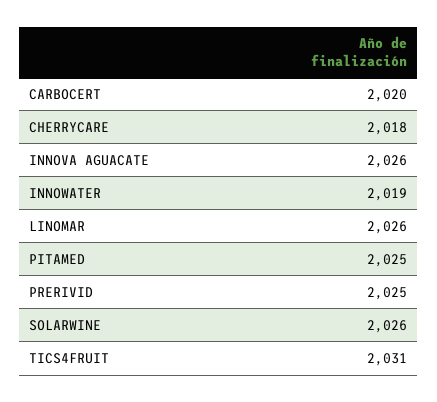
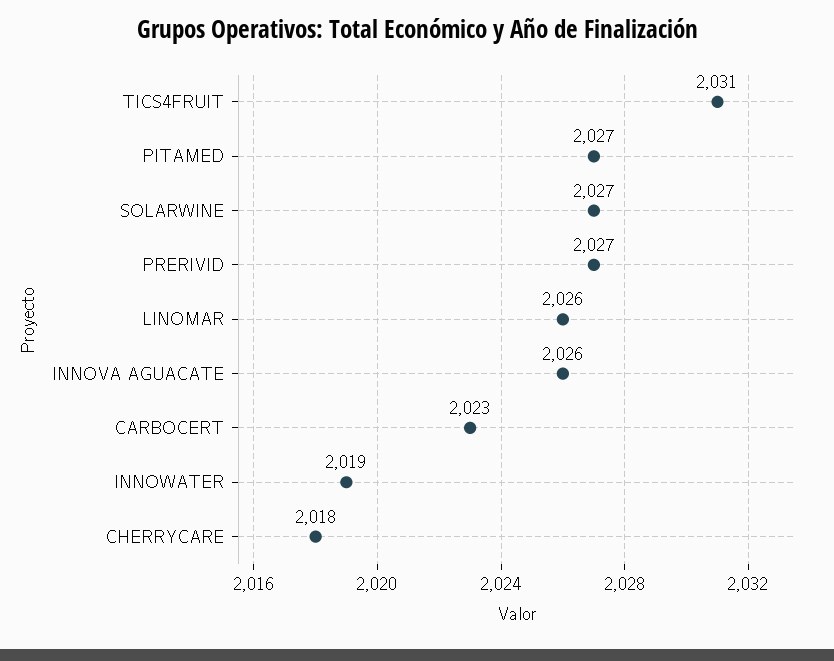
CARBOCERT: 2020 -> 2023
PITAMED: 2025 -> 2027
PRERIVID: 2025 -> 2027
SOLARWINE: 2026 -> 2027

